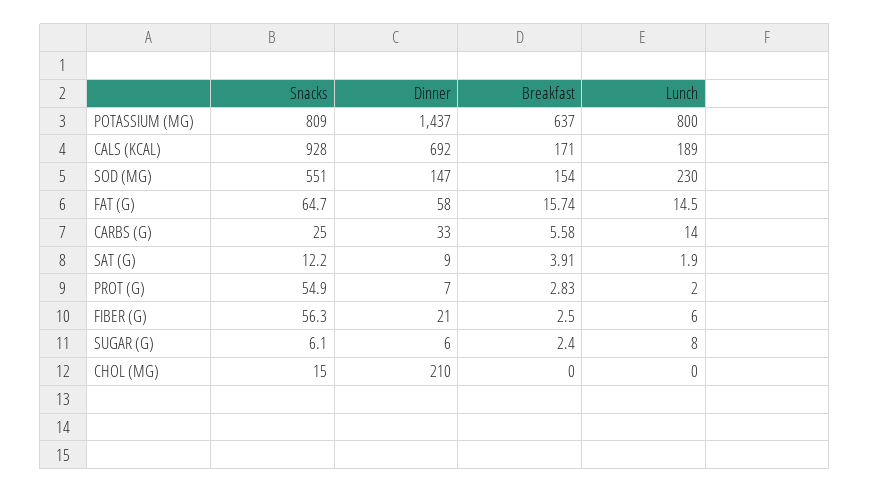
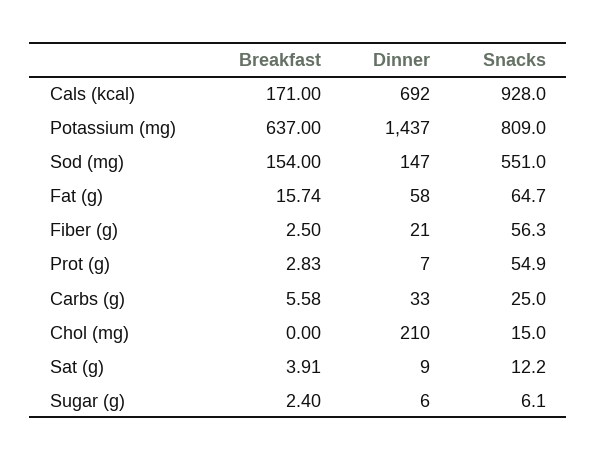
Lunch, POTASSIUM (MG): 800 -> none
Lunch, CALS (KCAL): 189 -> none
Lunch, SOD (MG): 230 -> none
Lunch, FAT (G): 14.5 -> none
Lunch, CARBS (G): 14 -> none
Lunch, SAT (G): 1.9 -> none
Lunch, PROT (G): 2 -> none
Lunch, FIBER (G): 6 -> none
Lunch, SUGAR (G): 8 -> none
Lunch, CHOL (MG): 0 -> none

